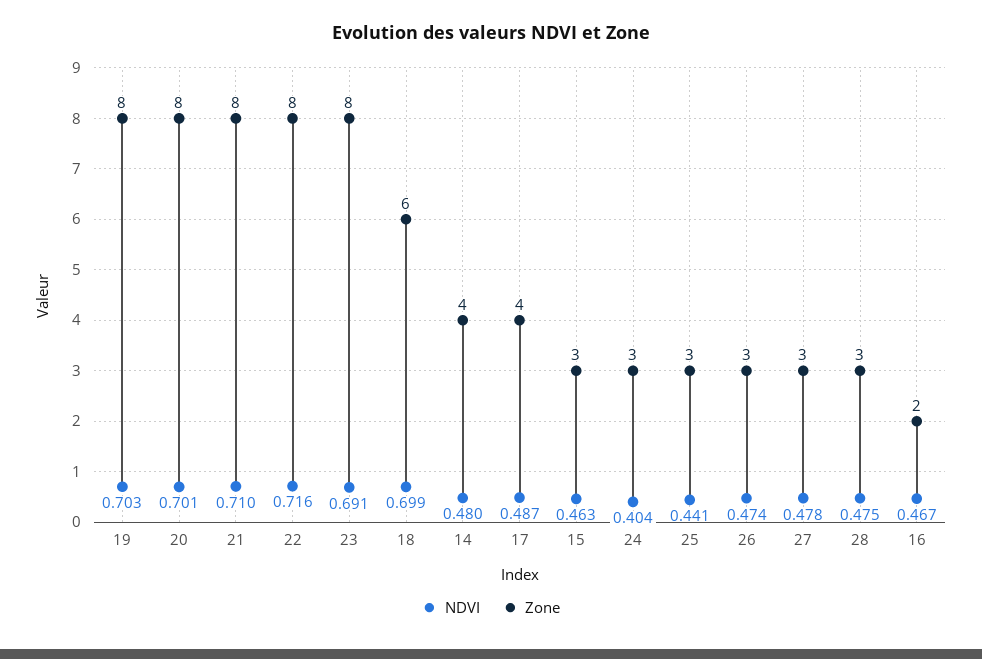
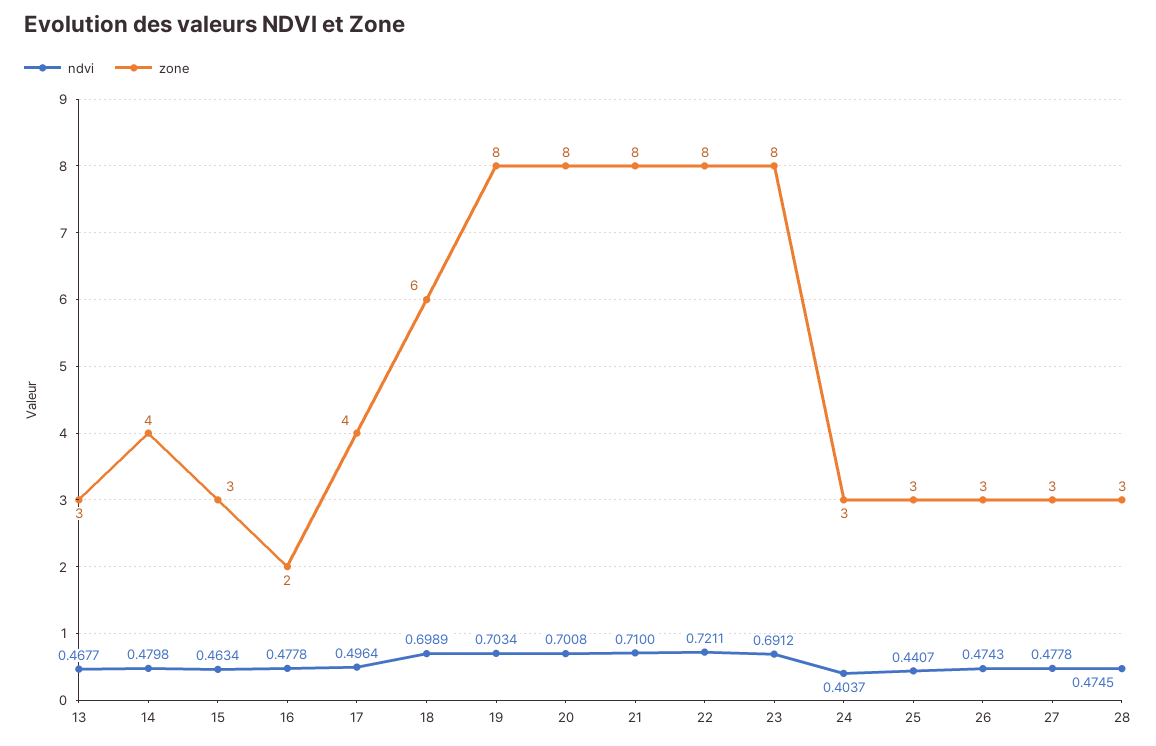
NDVI, 22: 0.716 -> 0.7211
NDVI, 17: 0.487 -> 0.4964
NDVI, 16: 0.467 -> 0.4778
NDVI, 13: none -> 0.4677
Zone, 13: none -> 3

